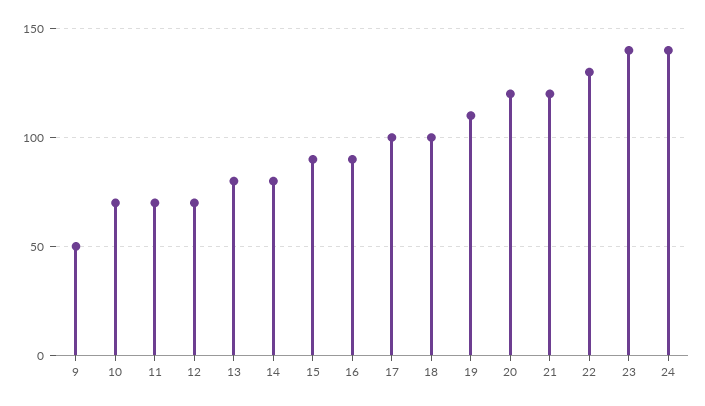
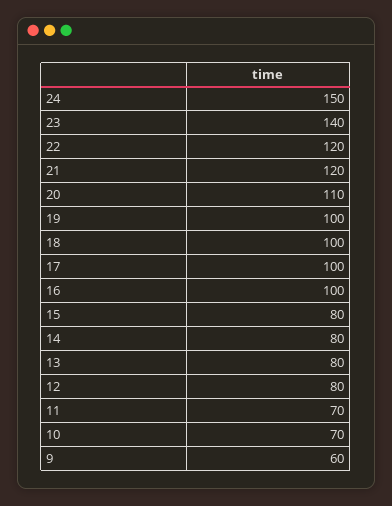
9: 50 -> 60
12: 70 -> 80
15: 90 -> 80
16: 90 -> 100
19: 110 -> 100
20: 120 -> 110
22: 130 -> 120
24: 140 -> 150

